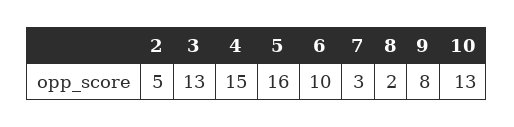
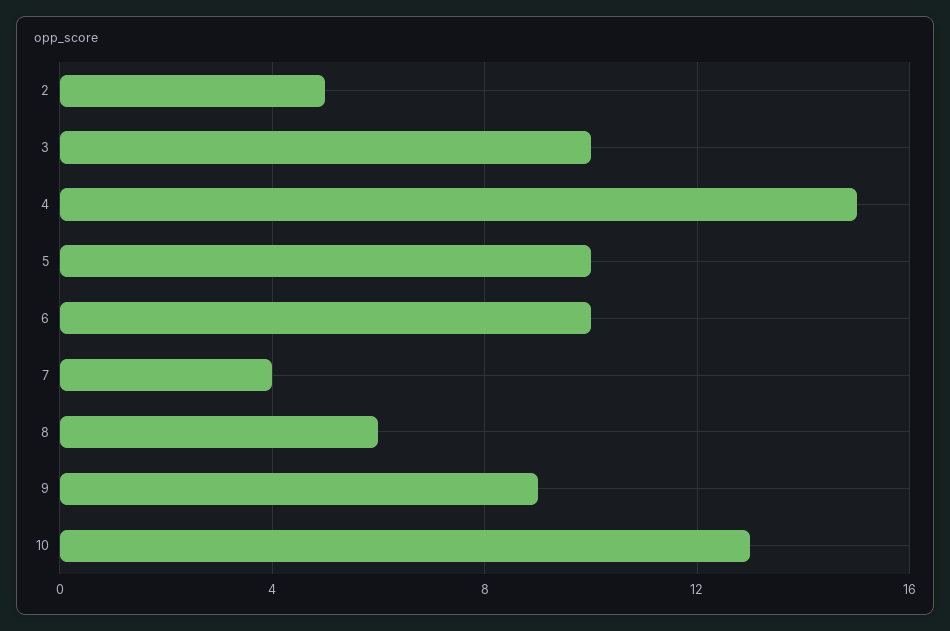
3: 13 -> 10
5: 16 -> 10
7: 3 -> 4
8: 2 -> 6
9: 8 -> 9

